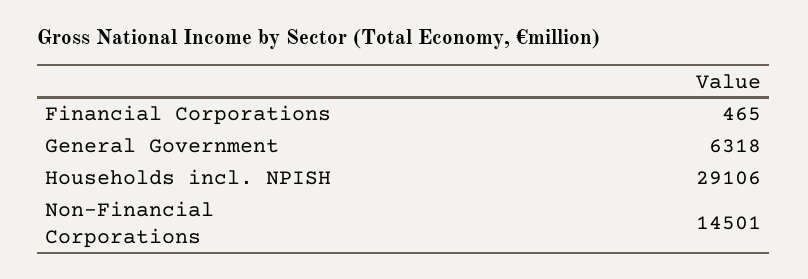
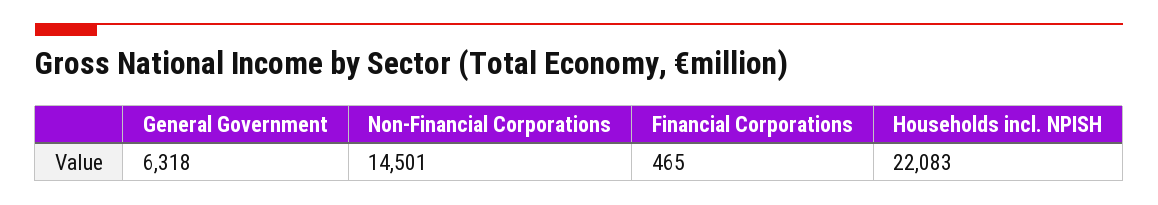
Households incl. NPISH: 29106 -> 22083

